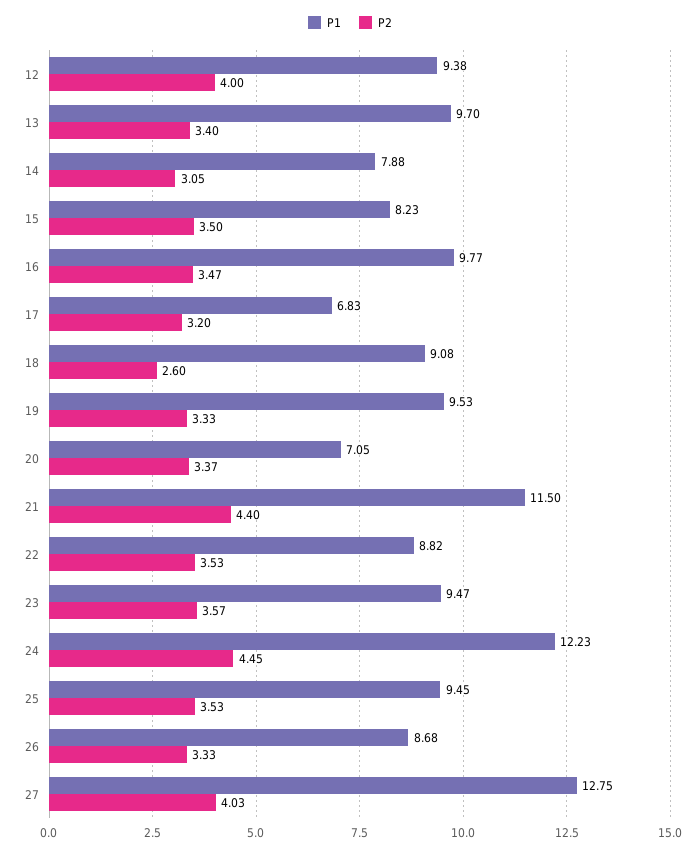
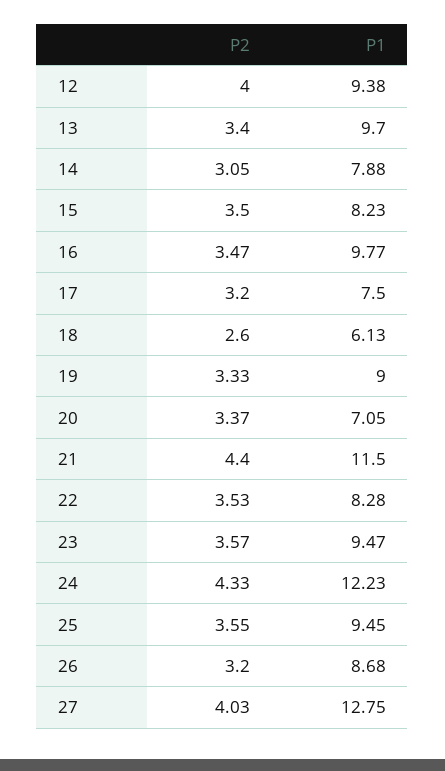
P1, 17: 6.83 -> 7.5
P1, 18: 9.08 -> 6.13
P1, 19: 9.53 -> 9
P1, 22: 8.82 -> 8.28
P2, 24: 4.45 -> 4.33
P2, 25: 3.53 -> 3.55
P2, 26: 3.33 -> 3.2

